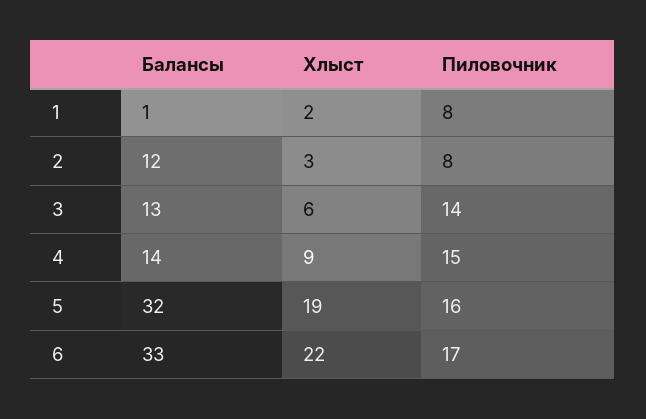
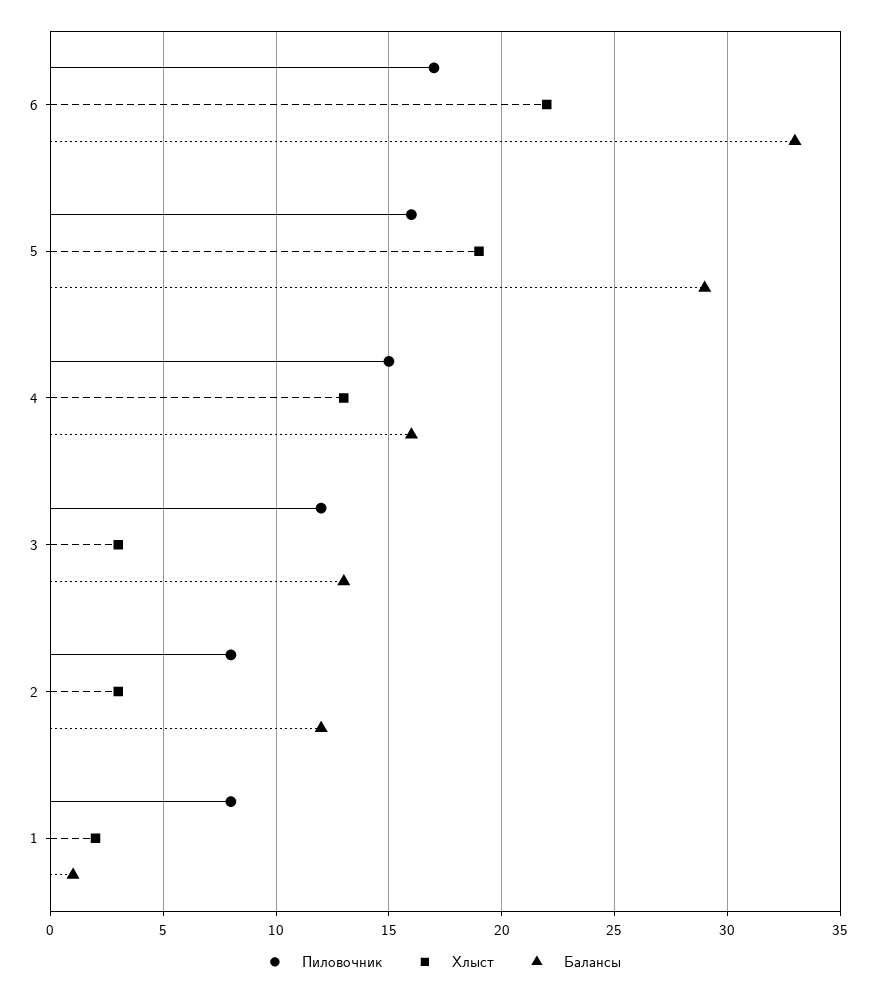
Хлыст, 3: 6 -> 3
Пиловочник, 3: 14 -> 12
Балансы, 4: 14 -> 16
Хлыст, 4: 9 -> 13
Балансы, 5: 32 -> 29

